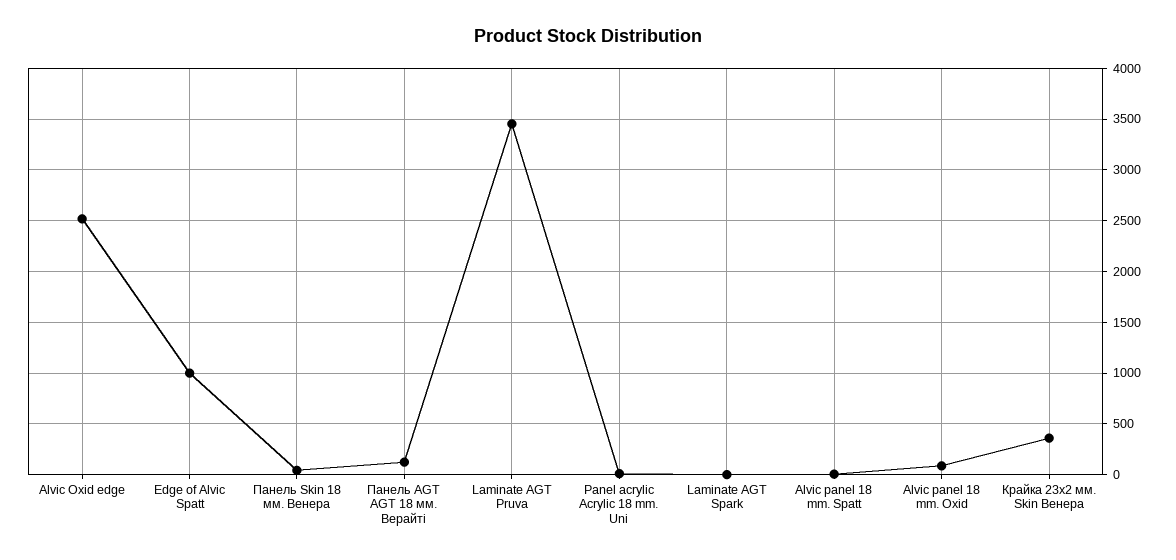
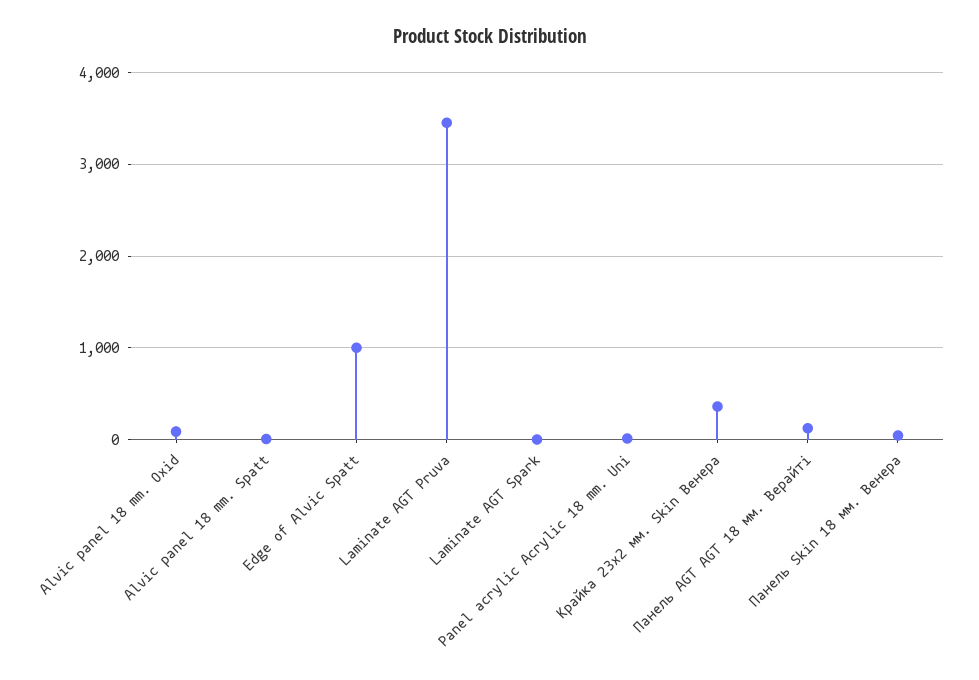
Alvic Oxid edge: 2500 -> none

